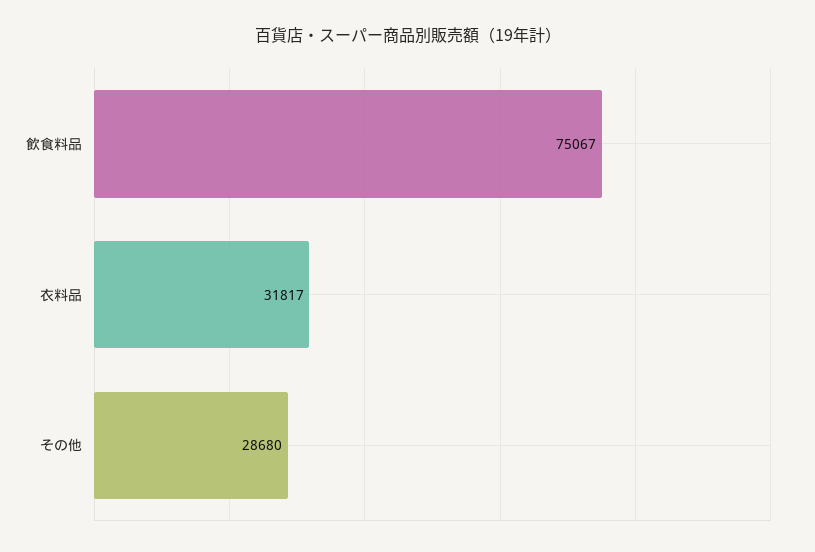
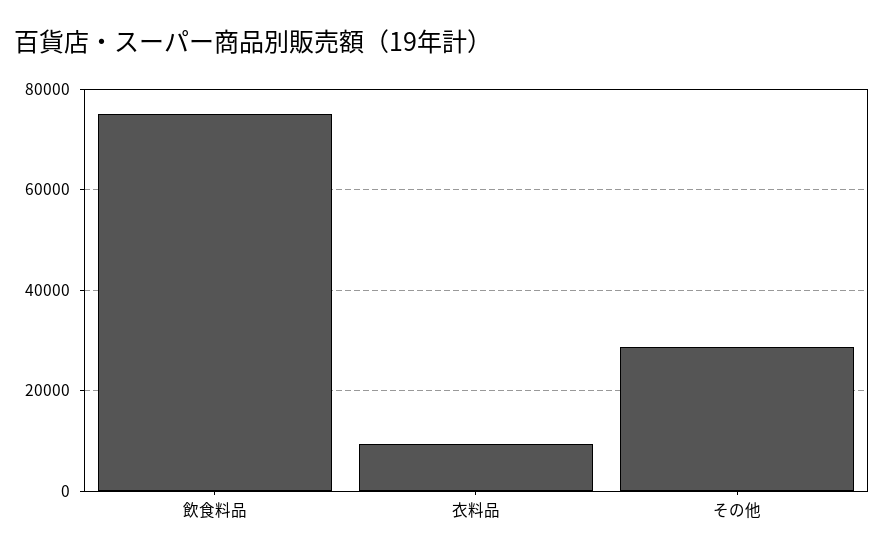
衣料品: 31817 -> 10000

